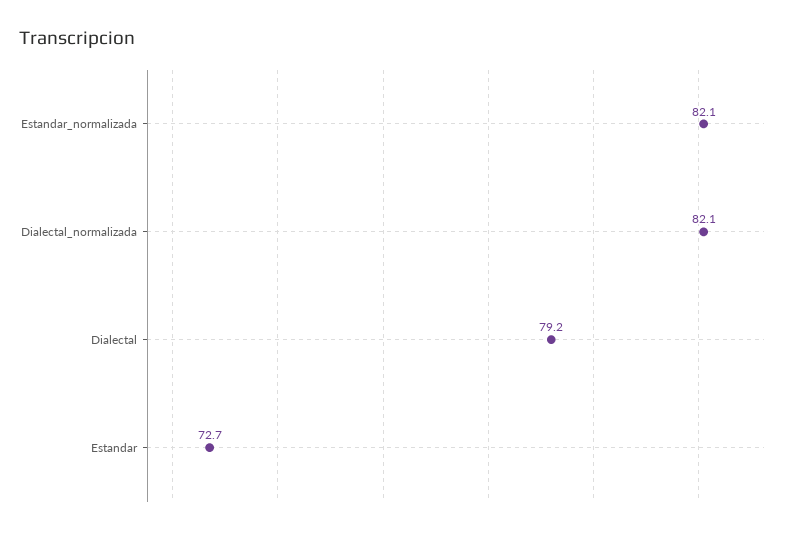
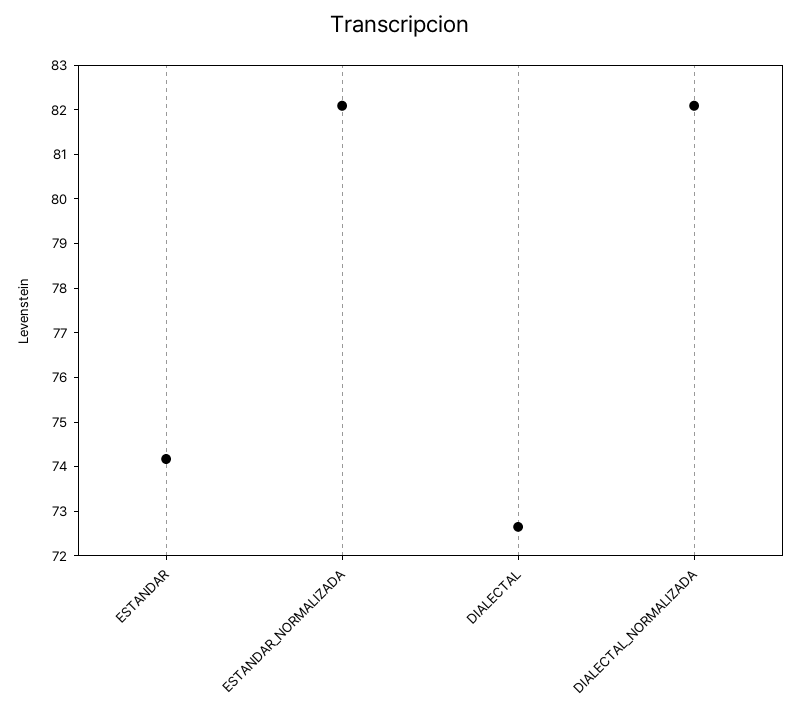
Dialectal: 79.2 -> 72.6
Estandar: 72.7 -> 74.2

